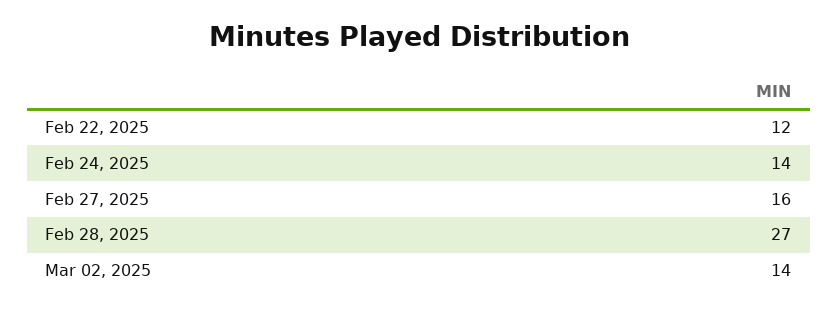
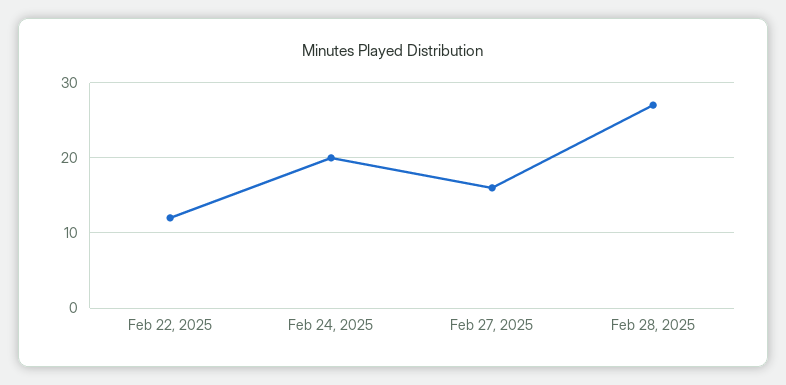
Feb 24, 2025: 14 -> 20
Mar 02, 2025: 14 -> none

